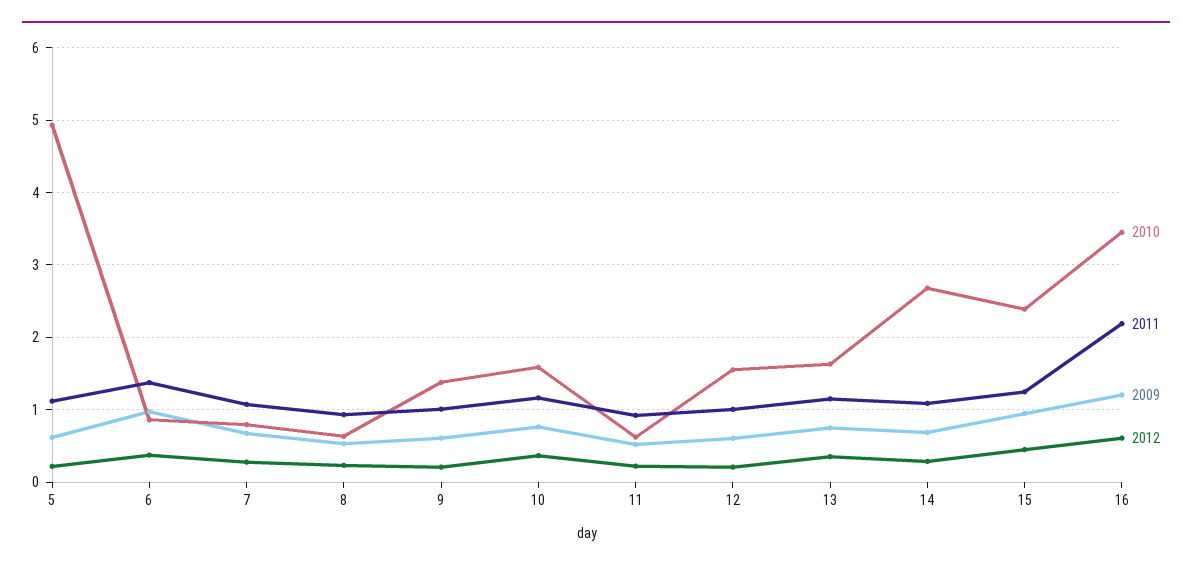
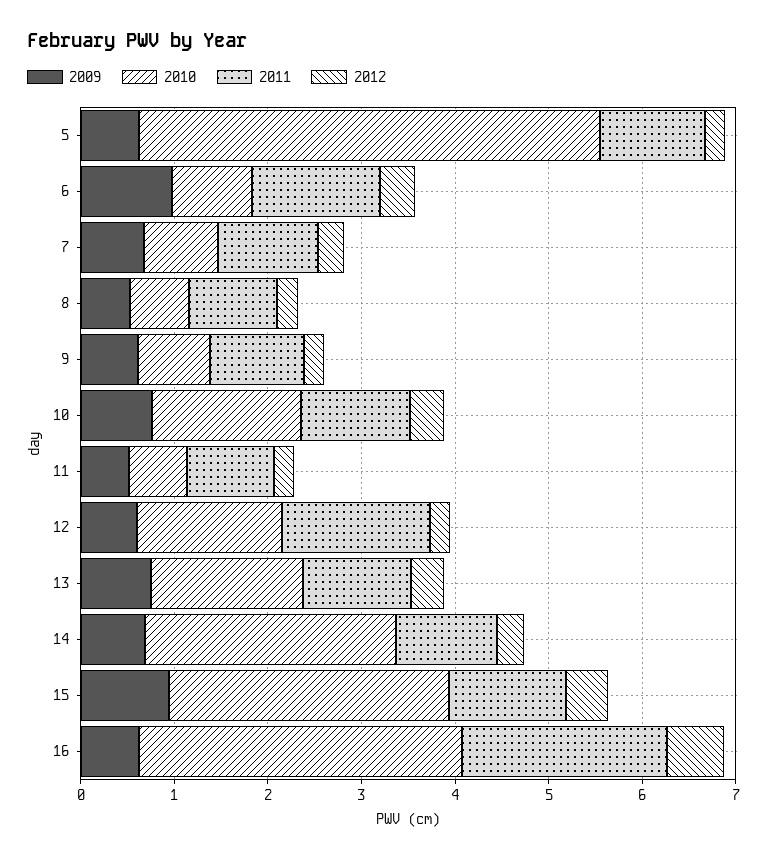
2010, 9: 1.4 -> 0.8
2011, 12: 1 -> 1.6
2010, 15: 2.4 -> 3
2009, 16: 1.2 -> 0.6

